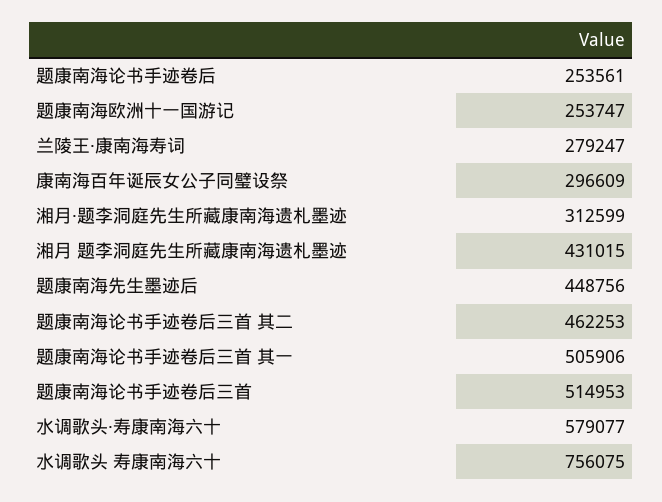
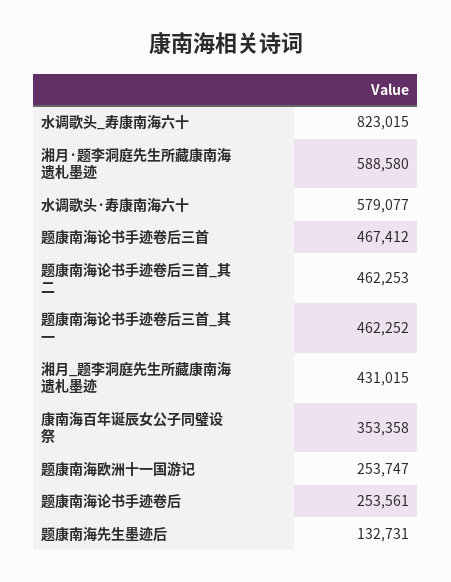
兰陵王·康南海寿词: 279247 -> none
康南海百年诞辰女公子同璧设祭: 296609 -> 353358
湘月·题李洞庭先生所藏康南海遗札墨迹: 312599 -> 588580
题康南海先生墨迹后: 448756 -> 132731
题康南海论书手迹卷后三首 其一: 505906 -> 462252
题康南海论书手迹卷后三首: 514953 -> 467412
水调歌头 寿康南海六十: 756075 -> 823015

